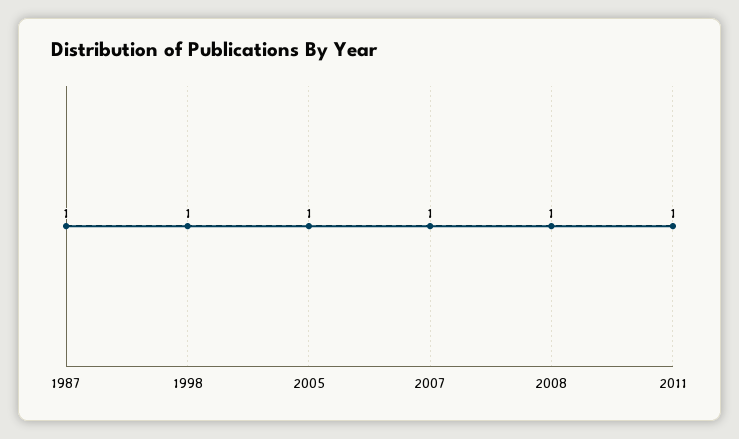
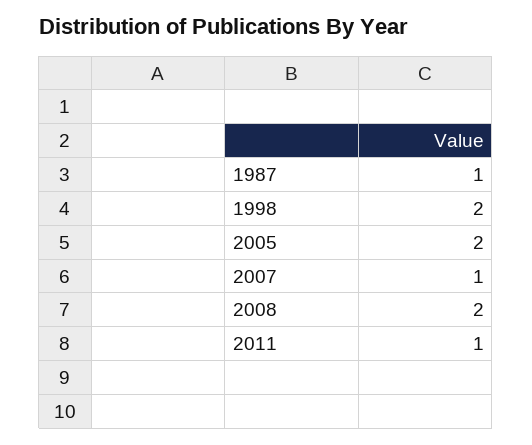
1998: 1 -> 2
2005: 1 -> 2
2008: 1 -> 2

